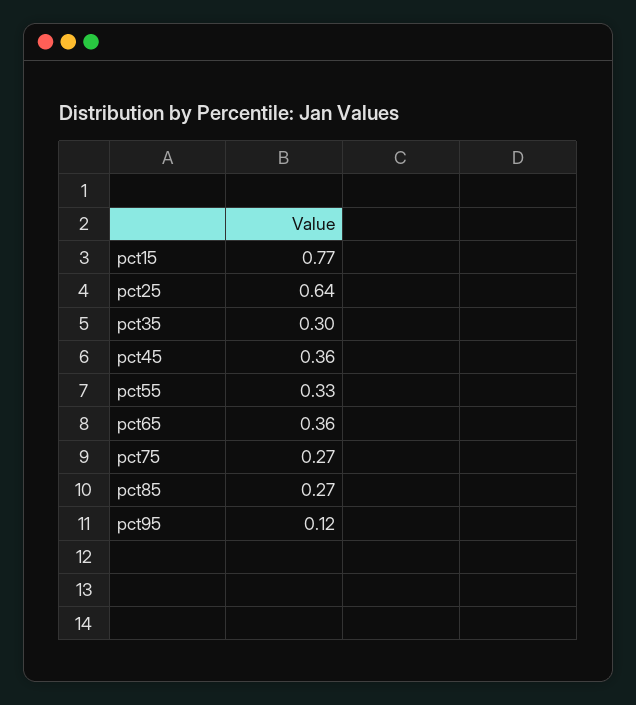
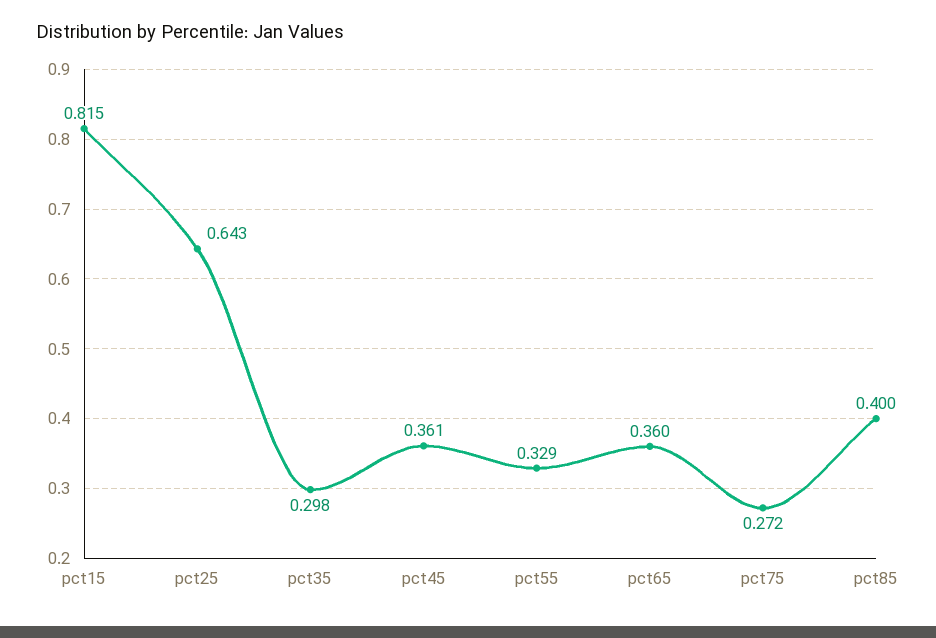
pct15: 0.77 -> 0.815
pct85: 0.27 -> 0.4
pct95: 0.12 -> none

